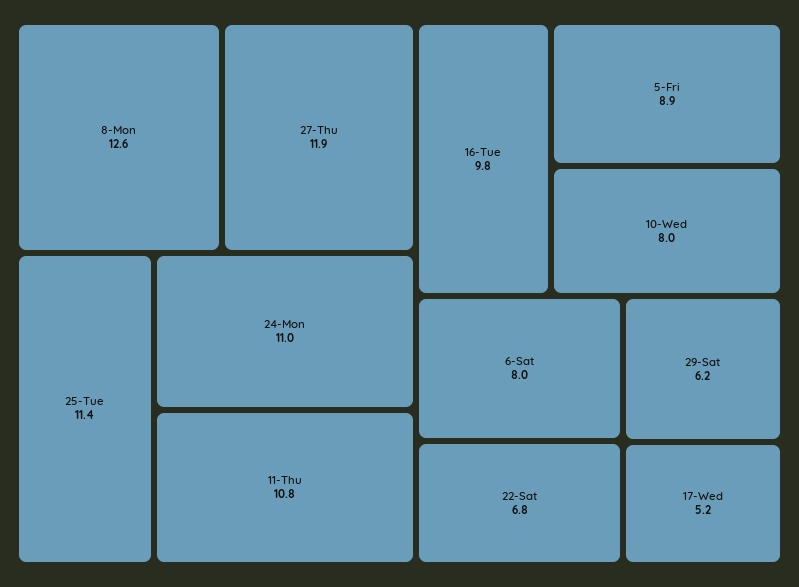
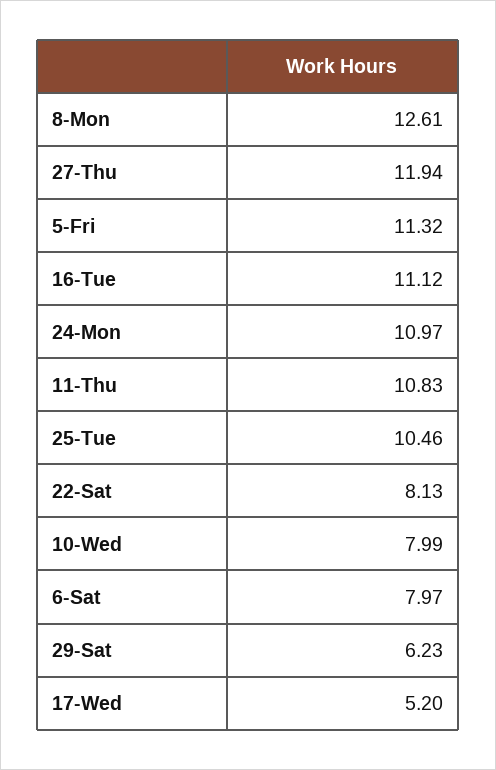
25-Tue: 11.4 -> 10.46
16-Tue: 9.8 -> 11.12
5-Fri: 8.9 -> 11.32
22-Sat: 6.8 -> 8.13

